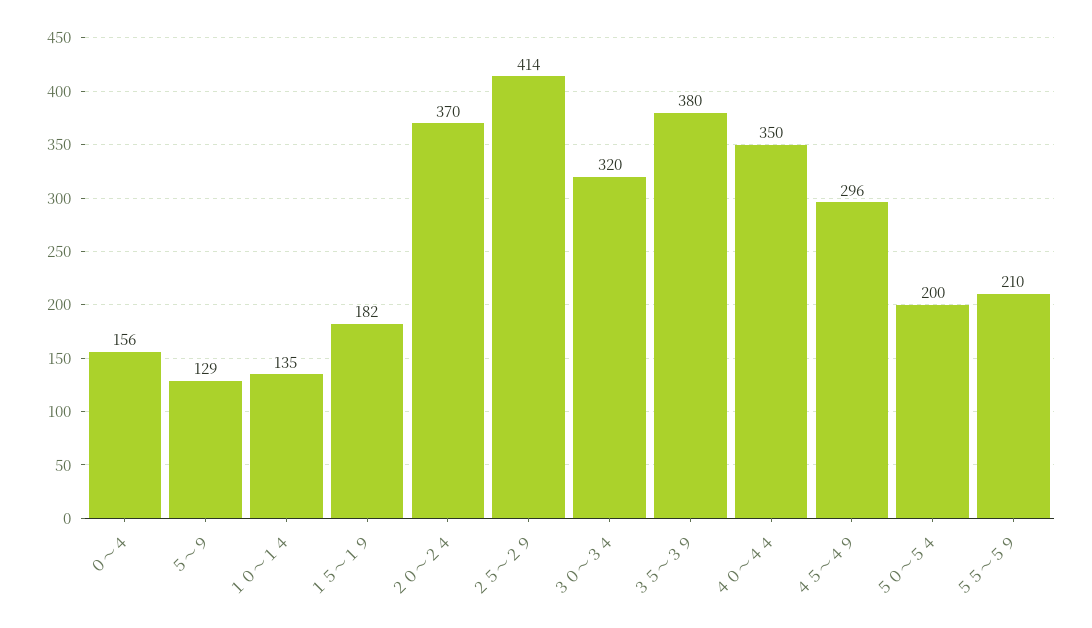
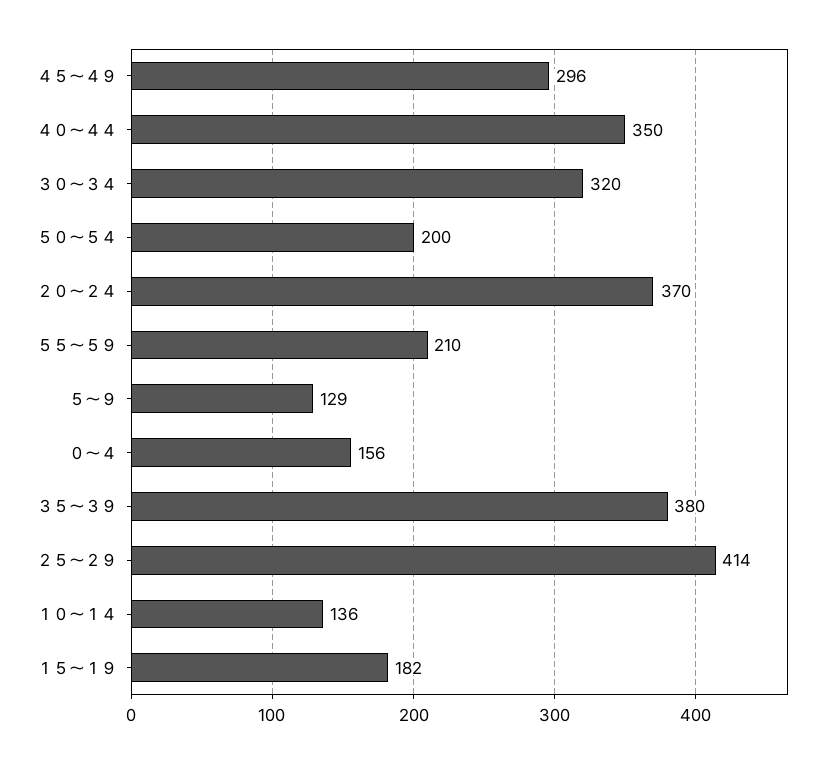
１０～１４: 135 -> 136

